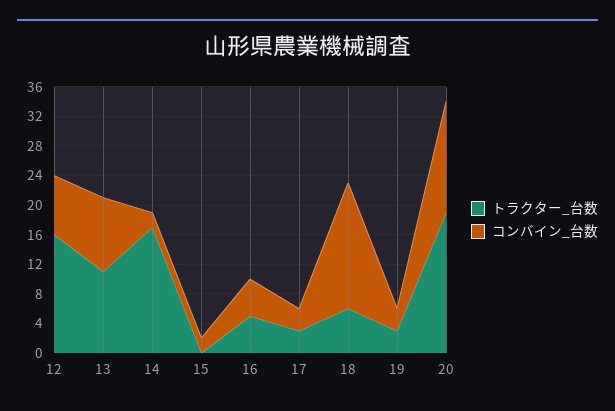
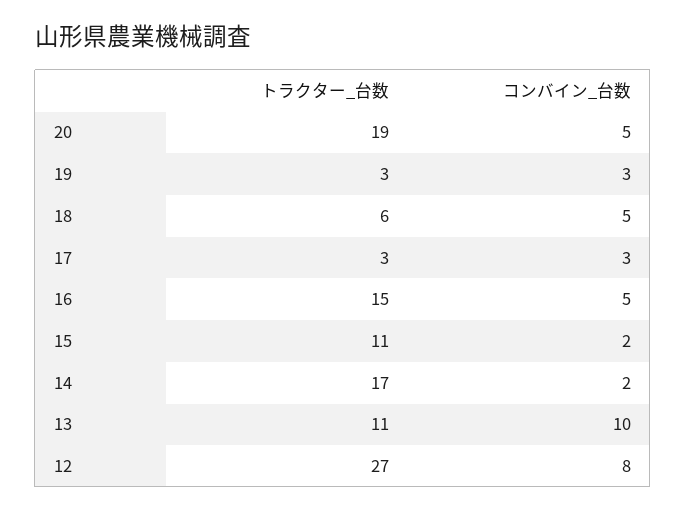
トラクター_台数, 12: 16 -> 27
トラクター_台数, 15: 0 -> 11
トラクター_台数, 16: 4 -> 15
コンバイン_台数, 18: 16 -> 5
コンバイン_台数, 20: 16 -> 5

